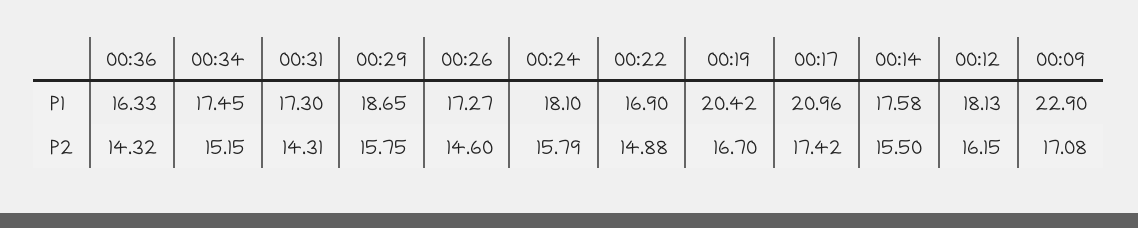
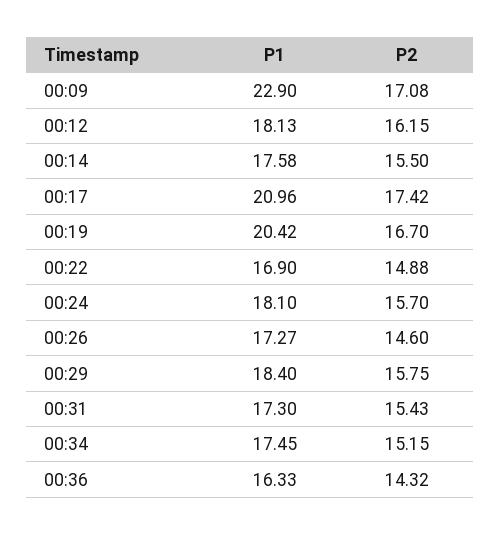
00:29, P1: 18.65 -> 18.4
00:31, P2: 14.31 -> 15.43
00:24, P2: 15.79 -> 15.7

